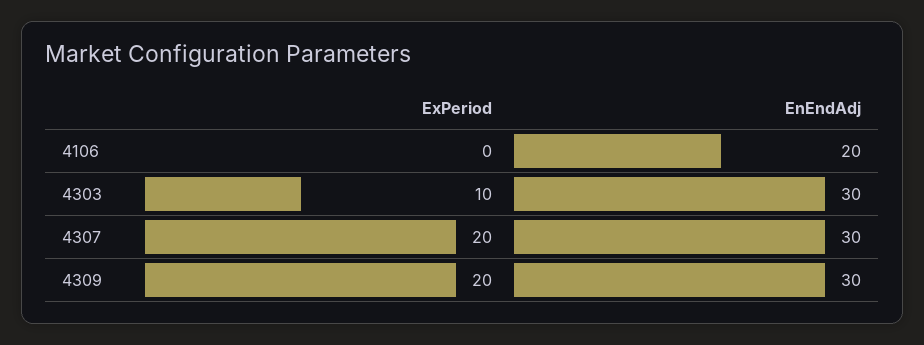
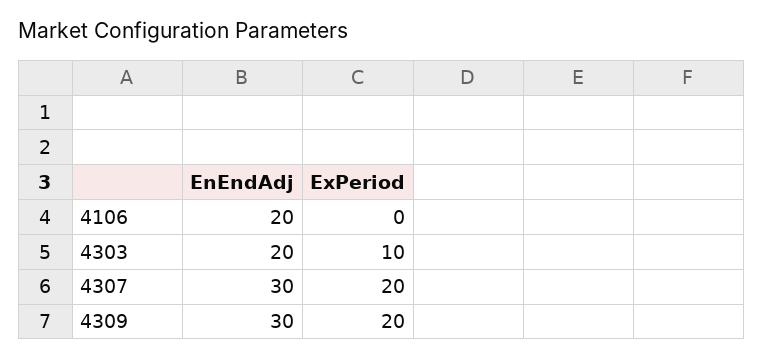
EnEndAdj, 4303: 30 -> 20

